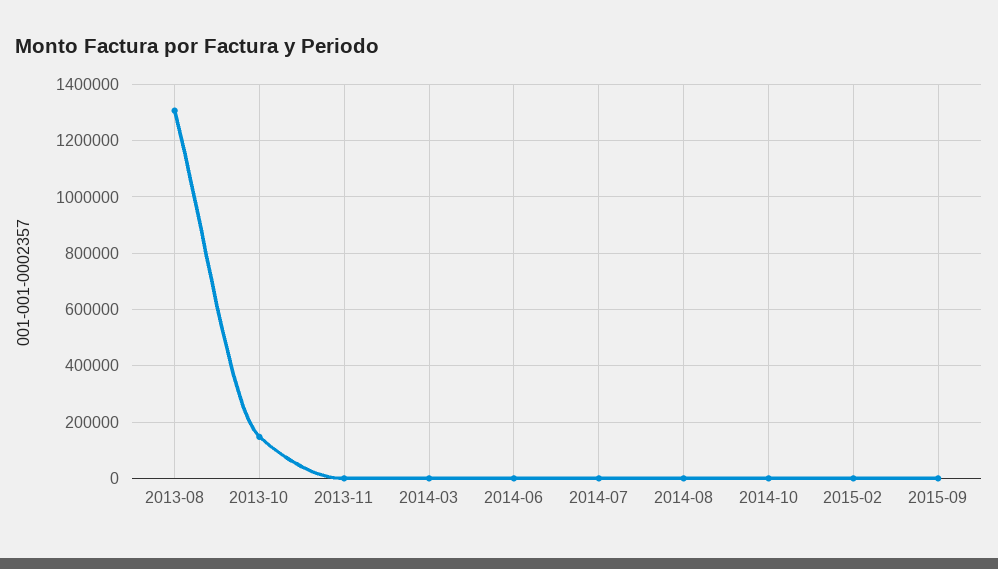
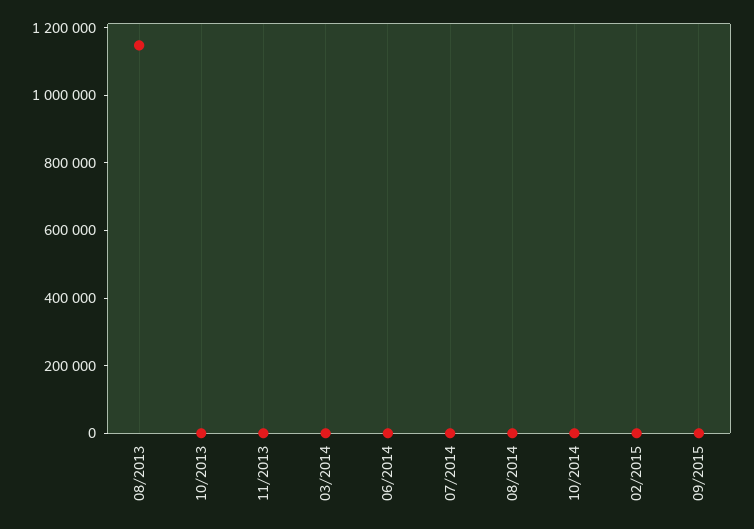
2013-08: 1300000 -> 1150000
2013-10: 150000 -> 0

